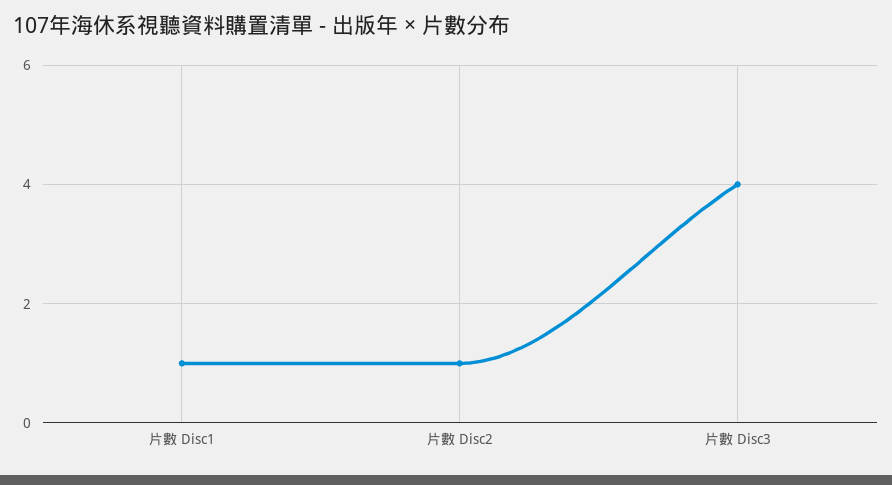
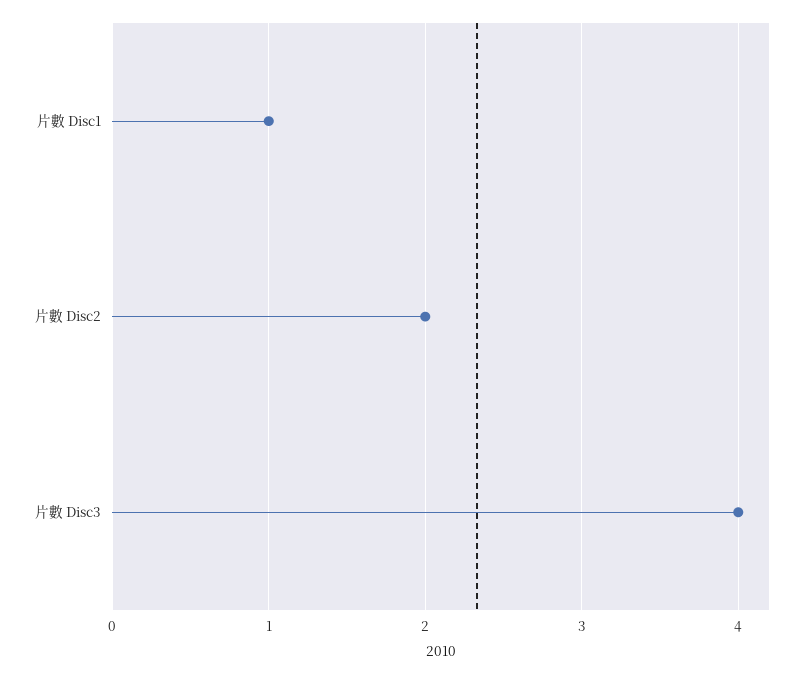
片數 Disc2: 1 -> 2

